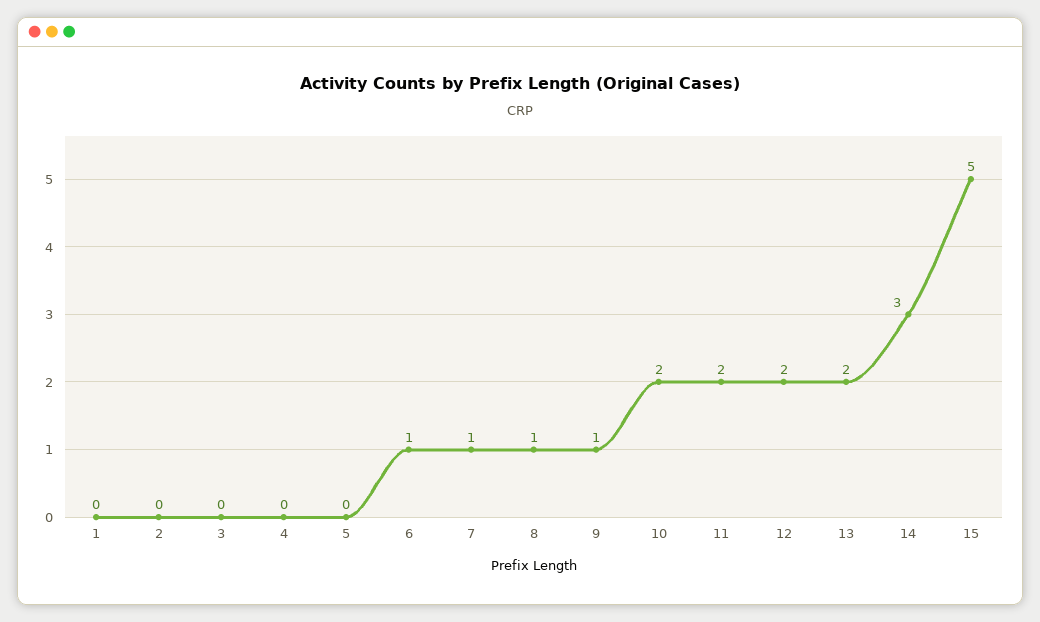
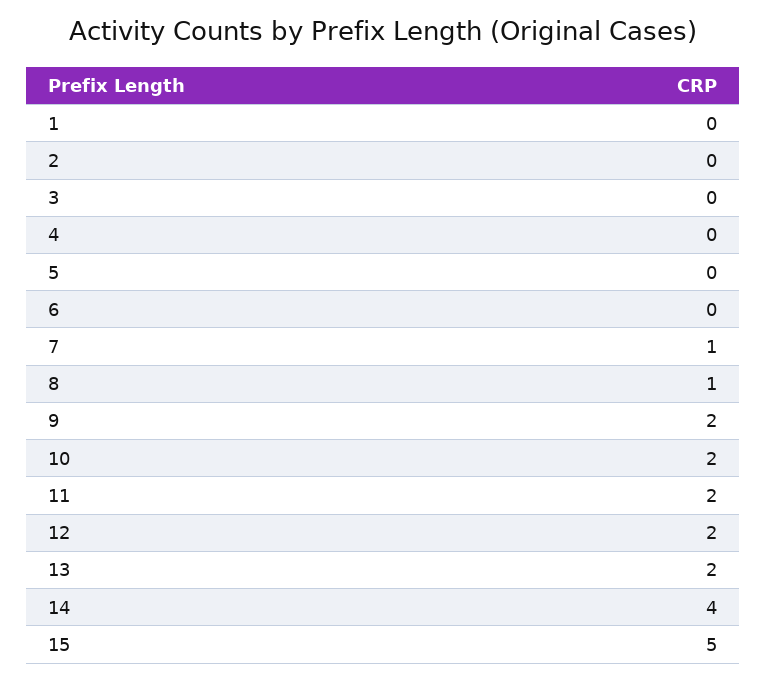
6: 1 -> 0
9: 1 -> 2
14: 3 -> 4

